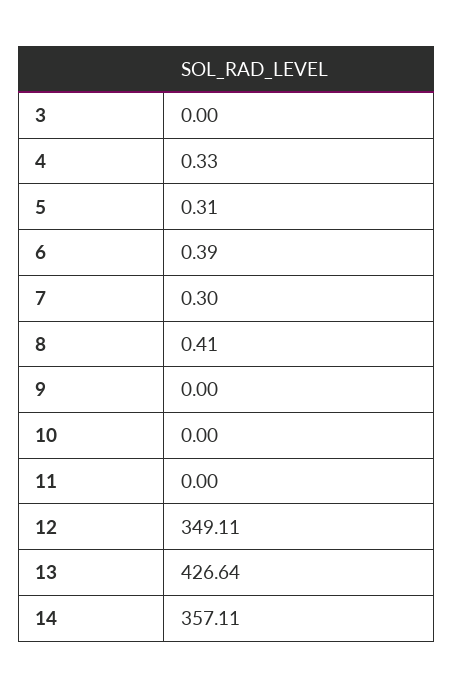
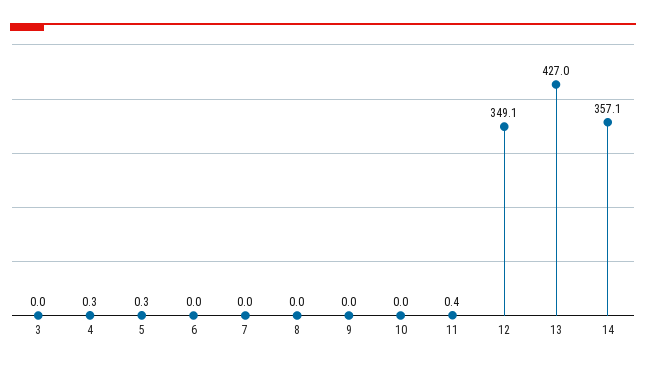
6: 0.39 -> 0
7: 0.3 -> 0
8: 0.41 -> 0
11: 0 -> 0.4
13: 426.64 -> 427

